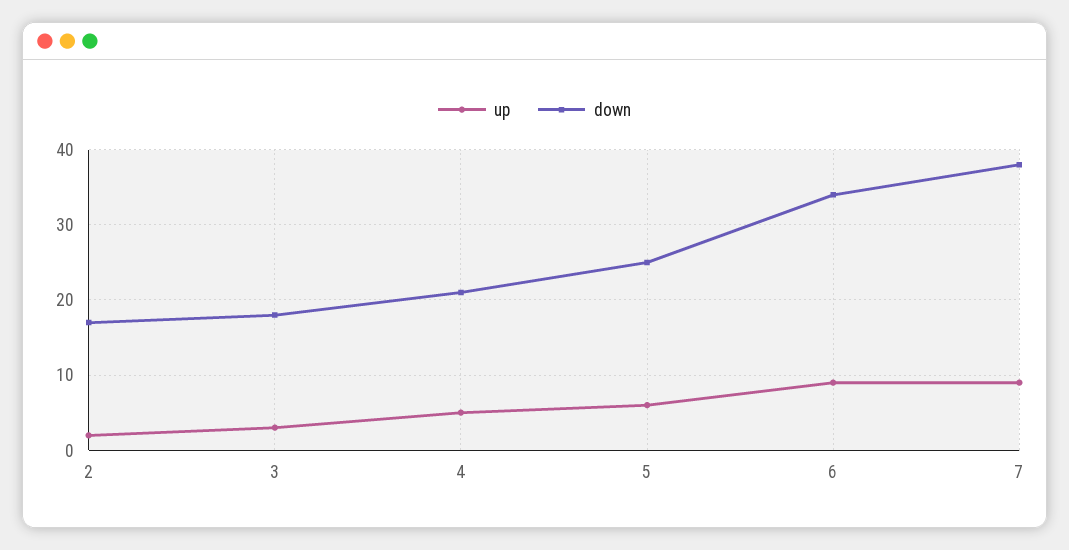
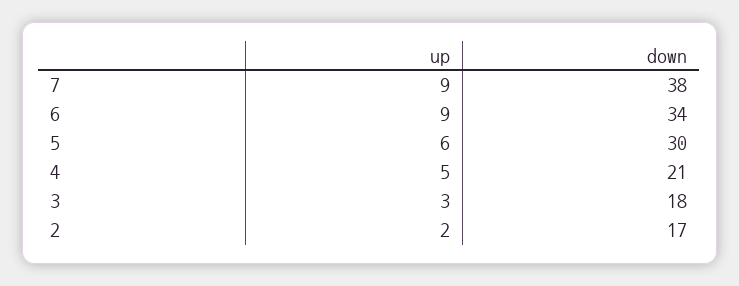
down, 5: 25 -> 30

